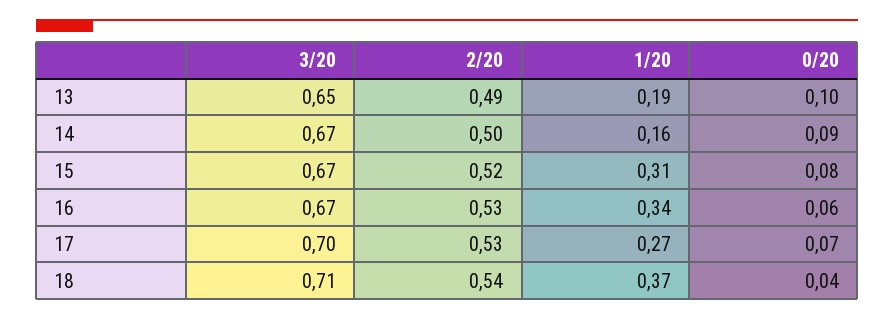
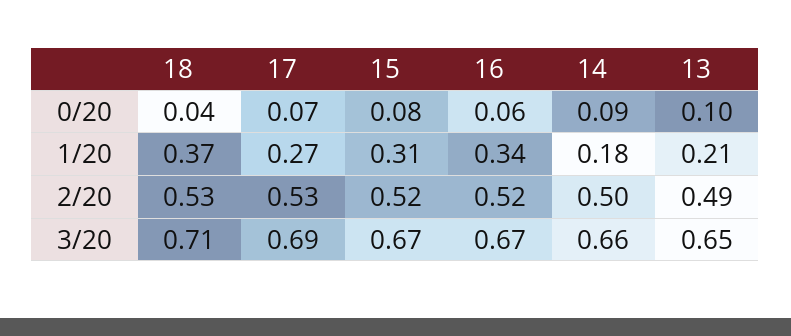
1/20, 13: 0.19 -> 0.21
3/20, 14: 0.67 -> 0.66
1/20, 14: 0.16 -> 0.18
2/20, 16: 0.53 -> 0.52
3/20, 17: 0.7 -> 0.69
2/20, 18: 0.54 -> 0.53

